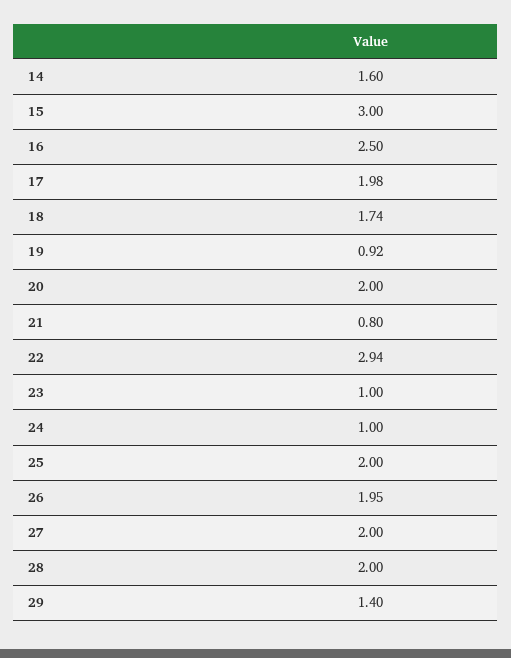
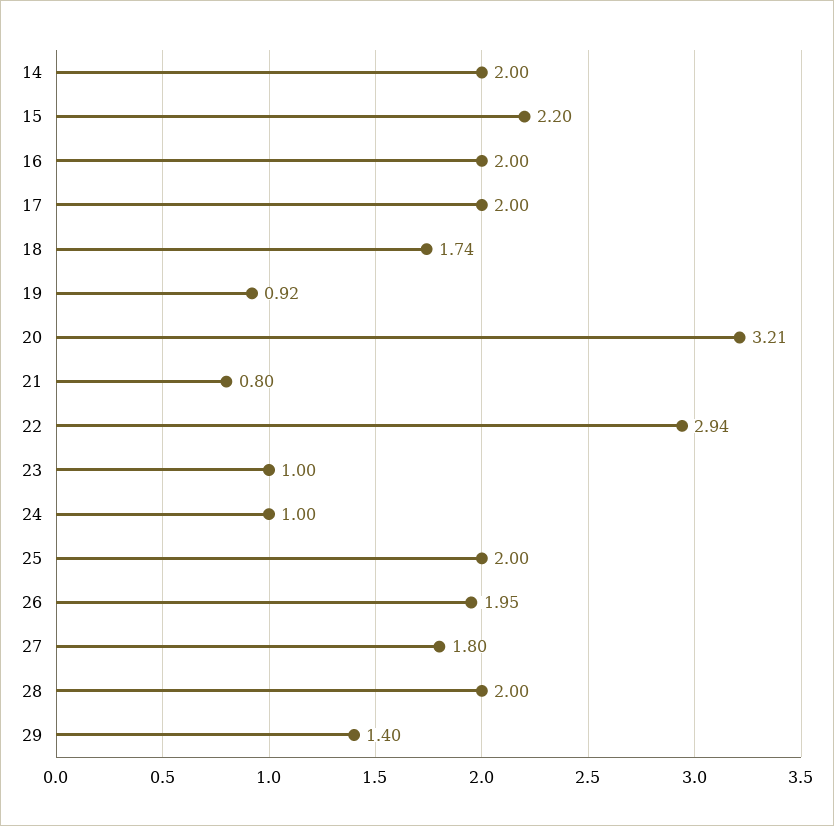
14: 1.6 -> 2
15: 3 -> 2.2
16: 2.5 -> 2
17: 1.98 -> 2
20: 2 -> 3.21
27: 2 -> 1.8

